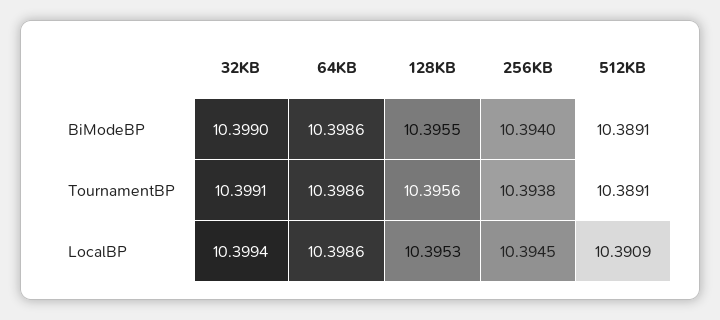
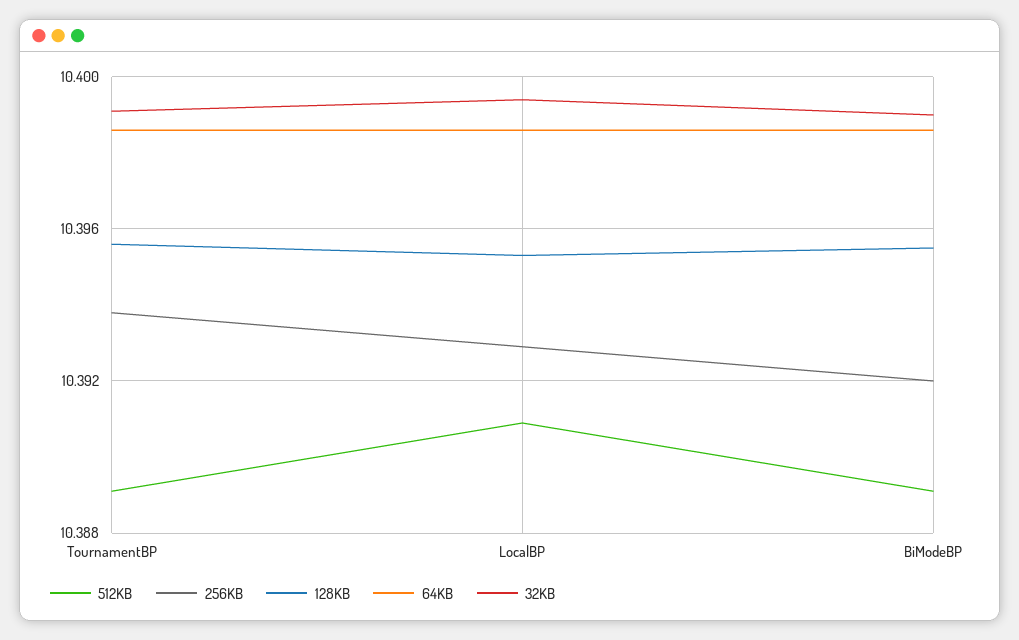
256KB, BiModeBP: 10.394 -> 10.392
256KB, LocalBP: 10.3945 -> 10.393

